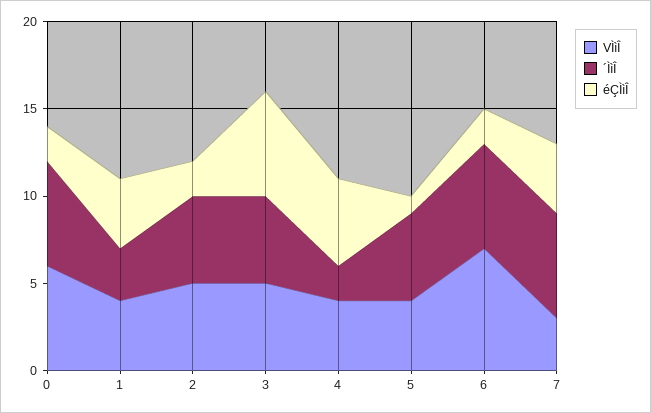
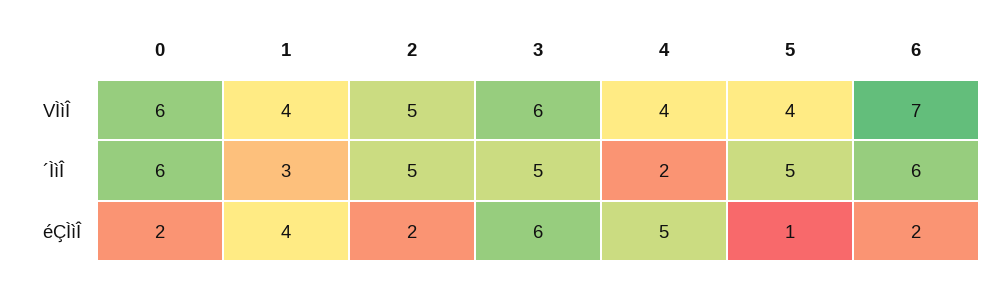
VÌìÎ, 3: 5 -> 6
VÌìÎ, 7: 3 -> none
´ÌìÎ, 7: 6 -> none
éÇÌìÎ, 7: 4 -> none

